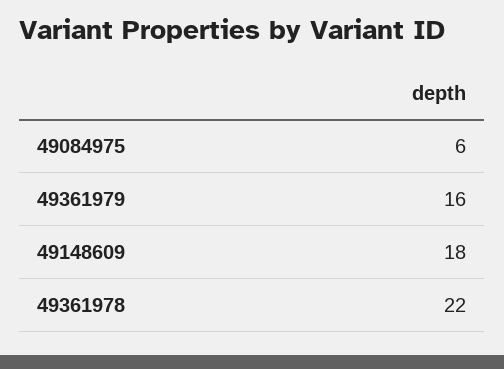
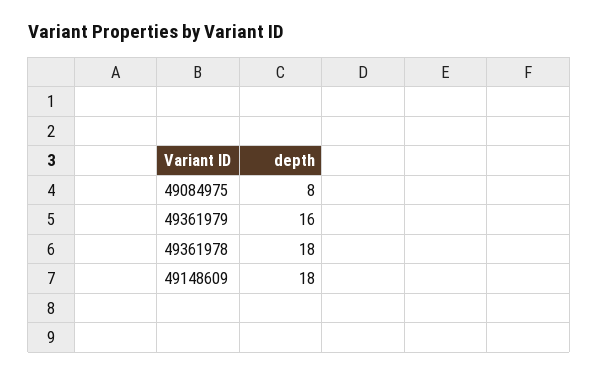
49084975: 6 -> 8
49361978: 22 -> 18

